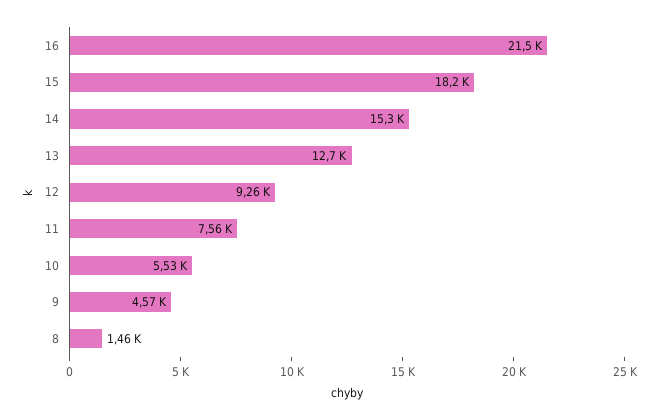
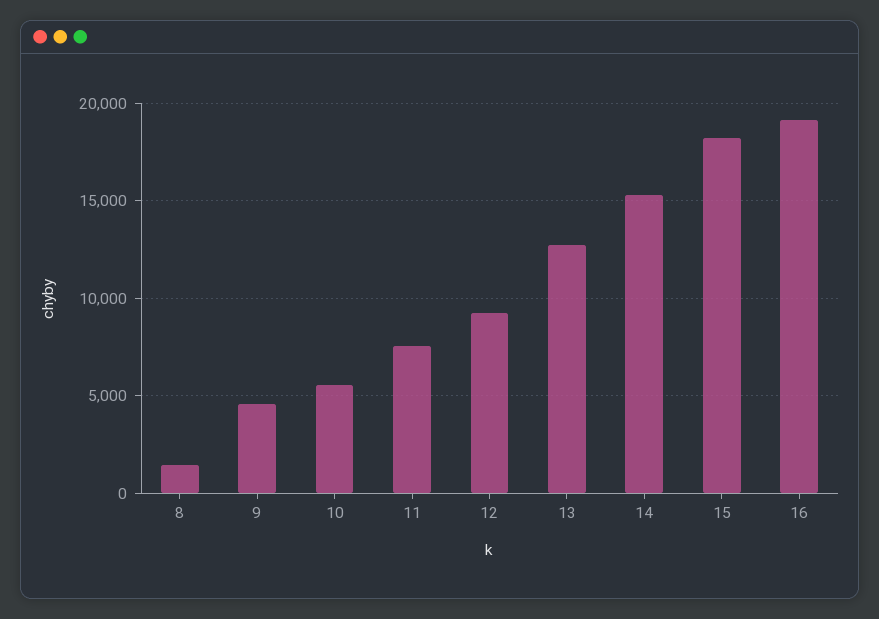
16: 21500 -> 19000

